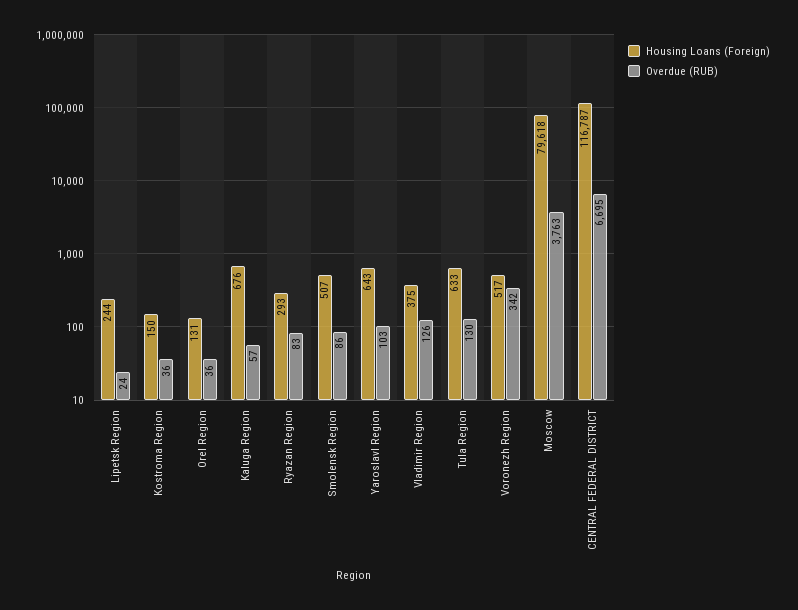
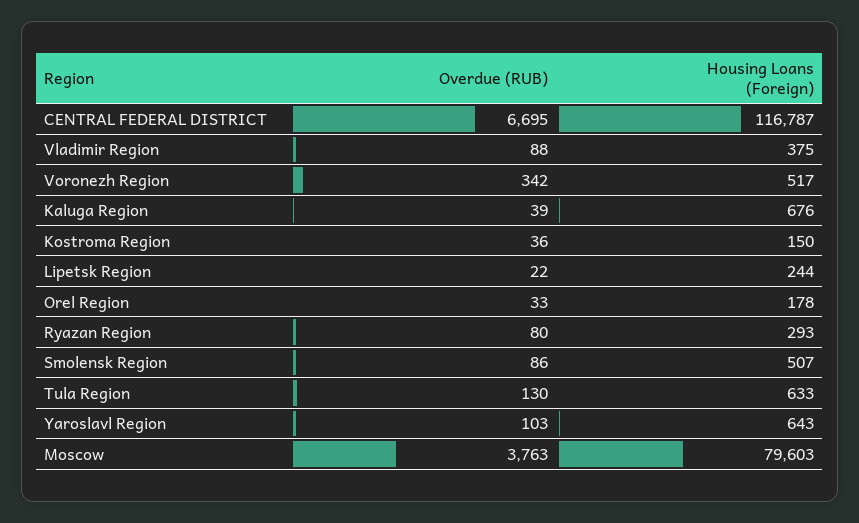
Overdue (RUB), Lipetsk Region: 24 -> 22
Housing Loans (Foreign), Orel Region: 131 -> 178
Overdue (RUB), Orel Region: 36 -> 33
Overdue (RUB), Kaluga Region: 57 -> 39
Overdue (RUB), Ryazan Region: 83 -> 80
Overdue (RUB), Vladimir Region: 126 -> 88
Housing Loans (Foreign), Moscow: 79618 -> 79603

